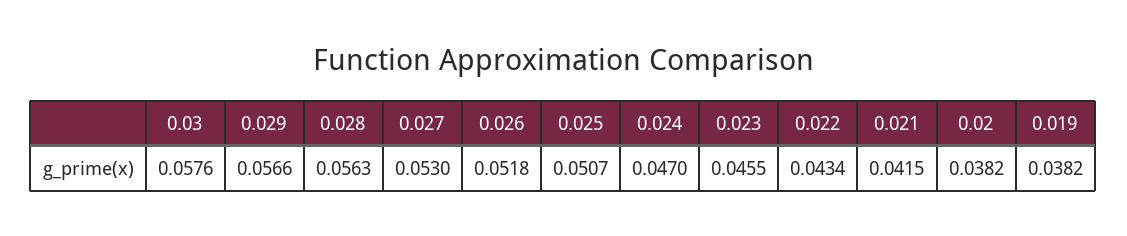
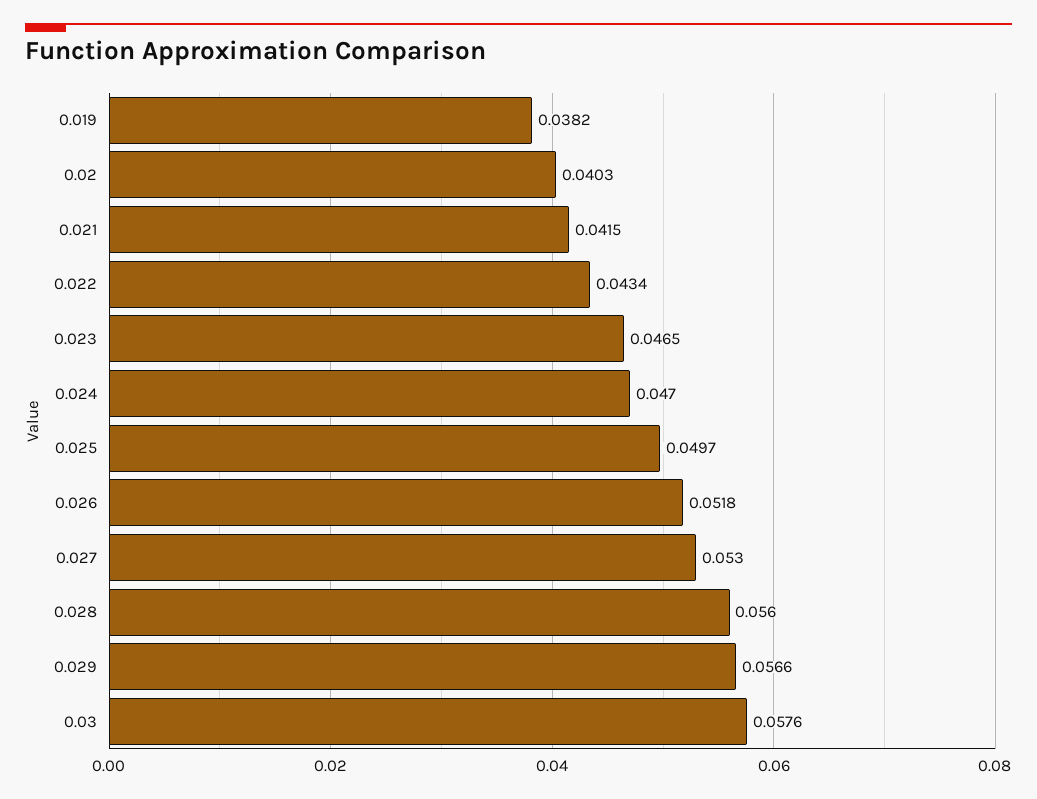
0.028: 0.0563 -> 0.056
0.025: 0.0507 -> 0.0497
0.023: 0.0455 -> 0.0465
0.02: 0.0382 -> 0.0403

